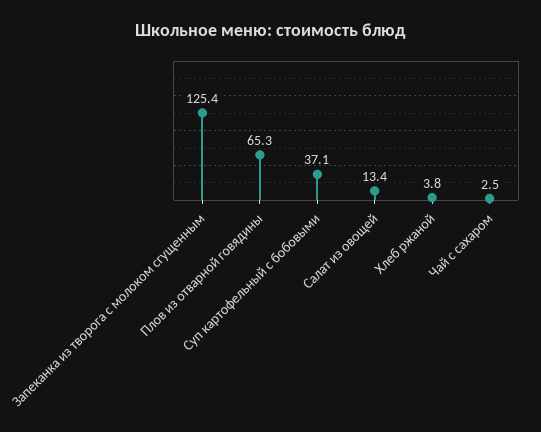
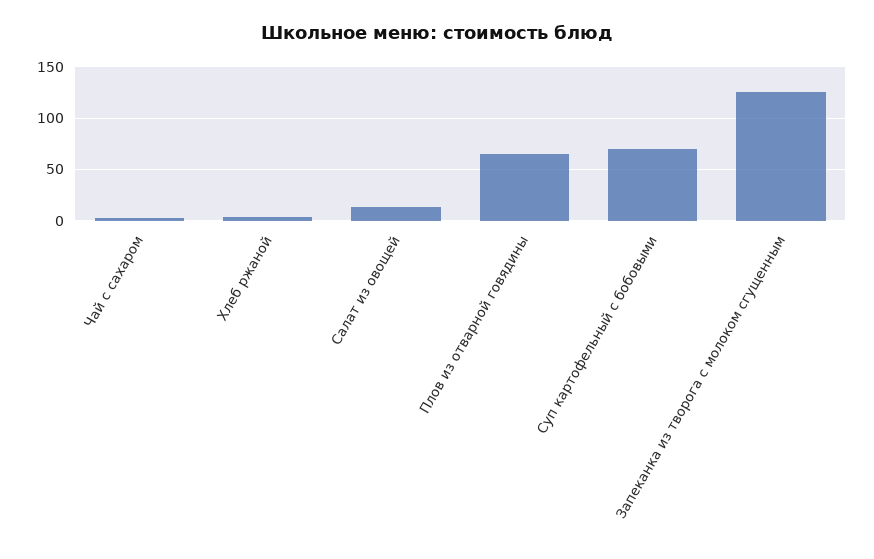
Суп картофельный с бобовыми: 37.1 -> 70

